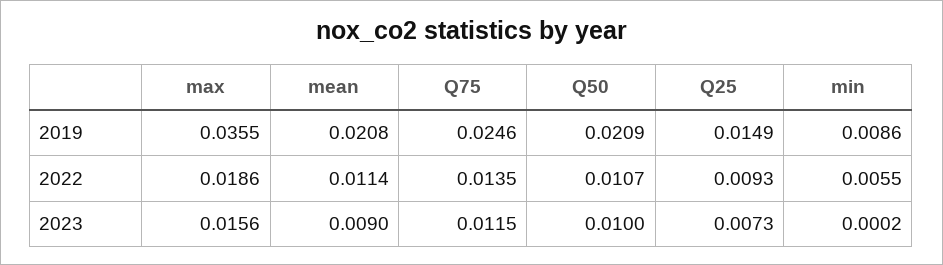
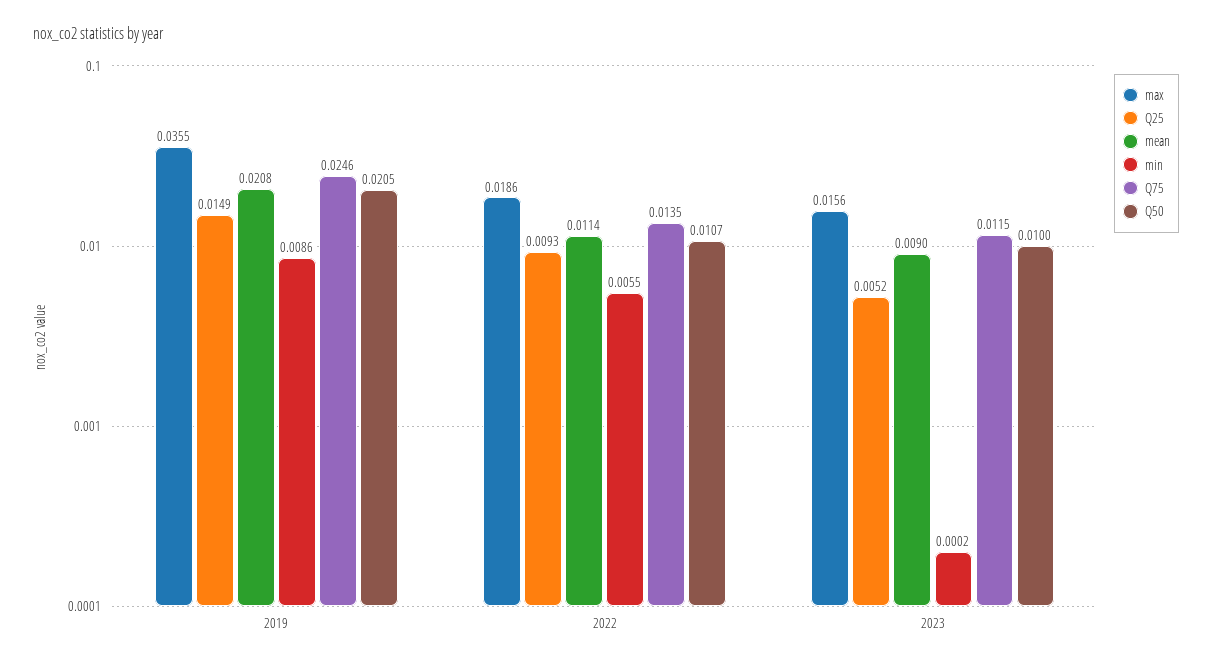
Q50, 2019: 0.0209 -> 0.0205
Q25, 2023: 0.0073 -> 0.0052

